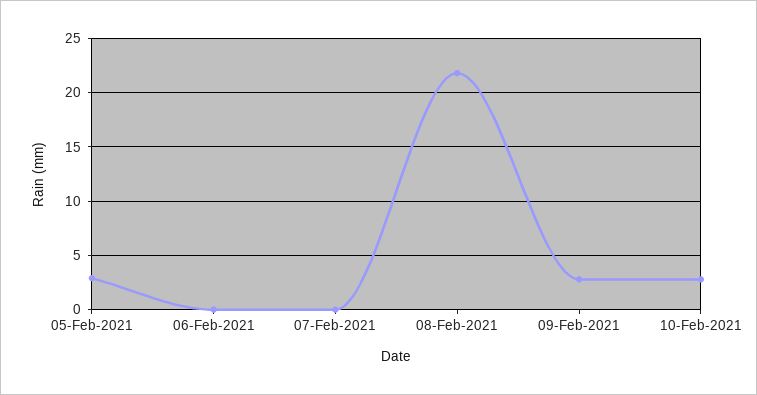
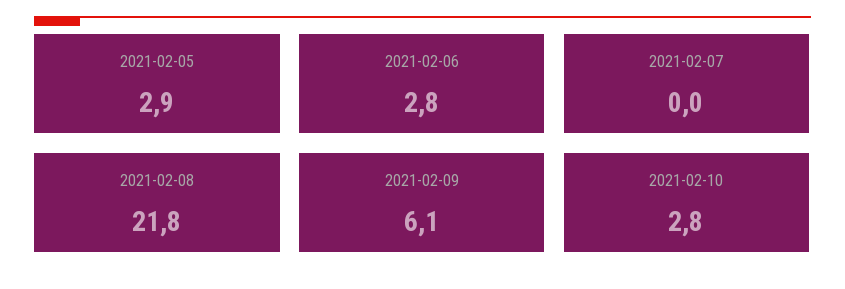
06-Feb-2021: 0 -> 2.8
09-Feb-2021: 3 -> 6.1

